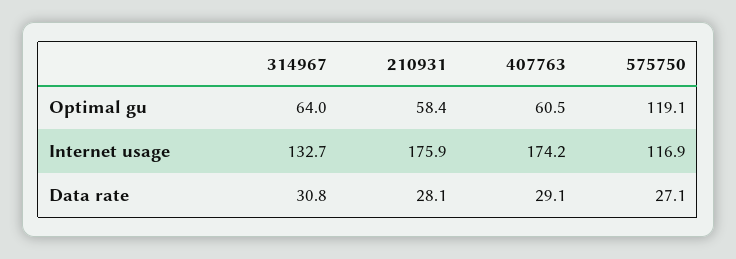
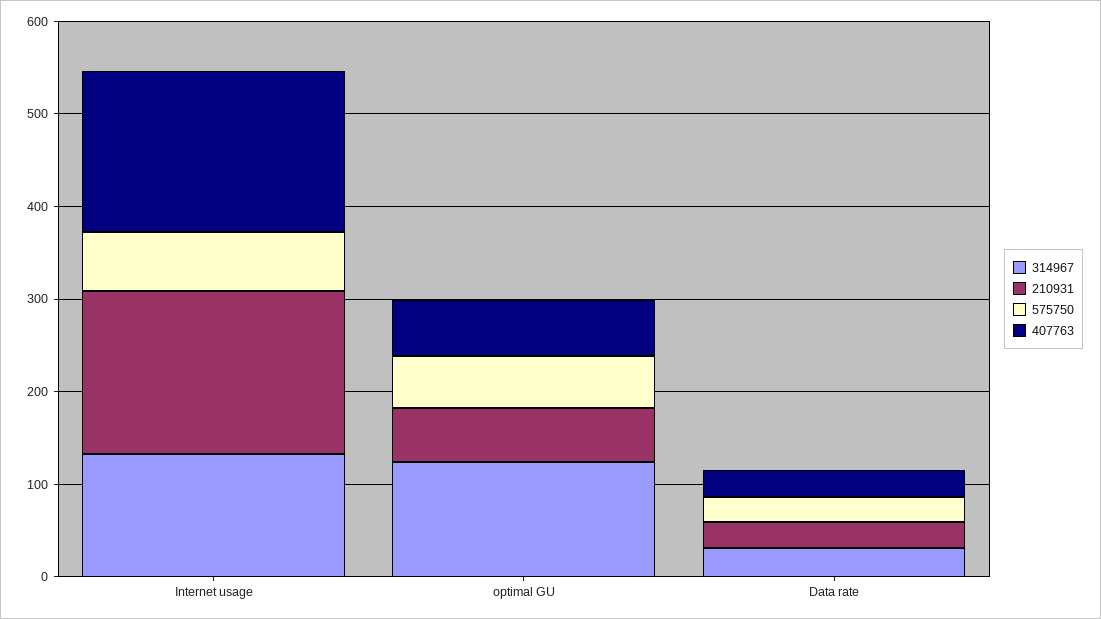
314967, Optimal gu: 64 -> 120
575750, Optimal gu: 119.1 -> 60
575750, Internet usage: 116.9 -> 60

